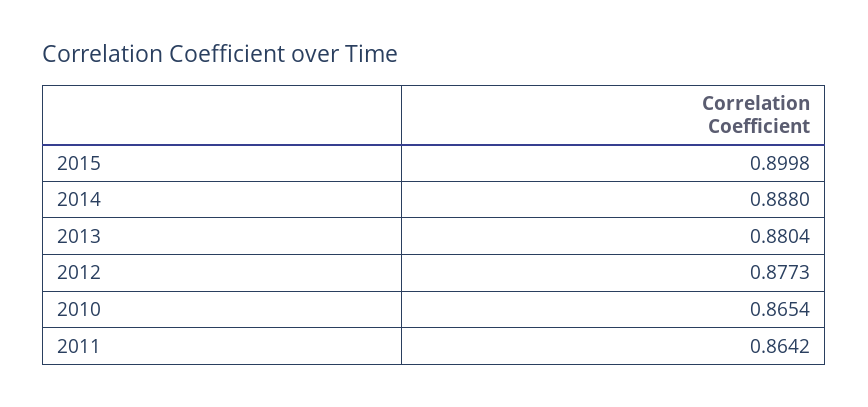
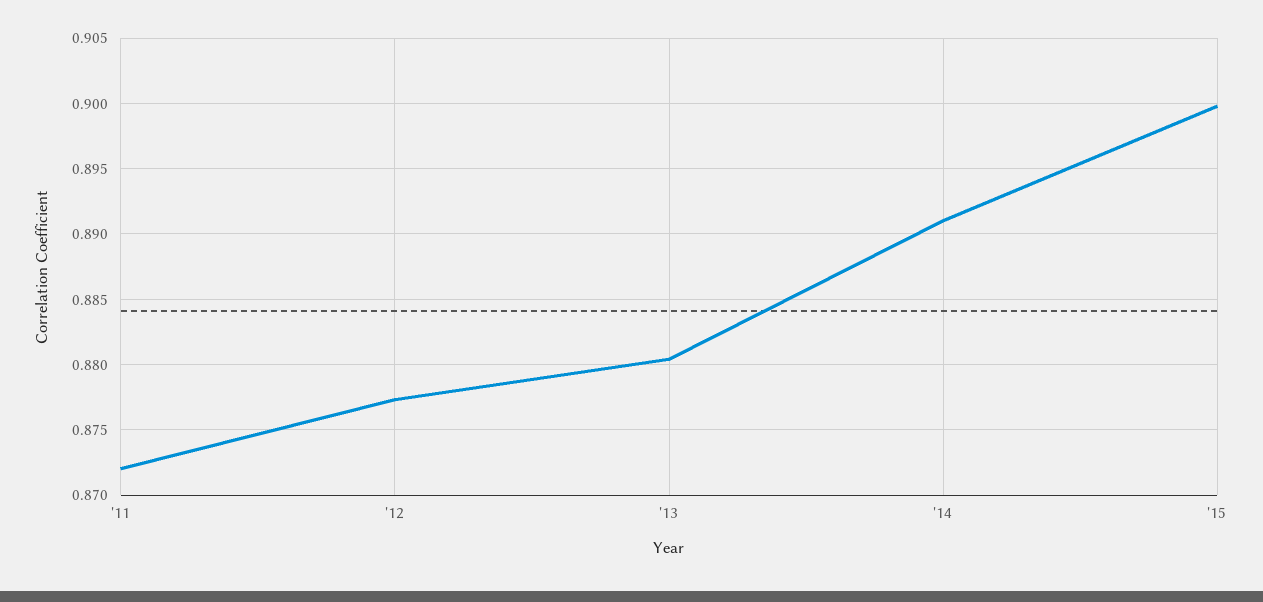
2014: 0.888 -> 0.891
2010: 0.8654 -> none
2011: 0.8642 -> 0.872

